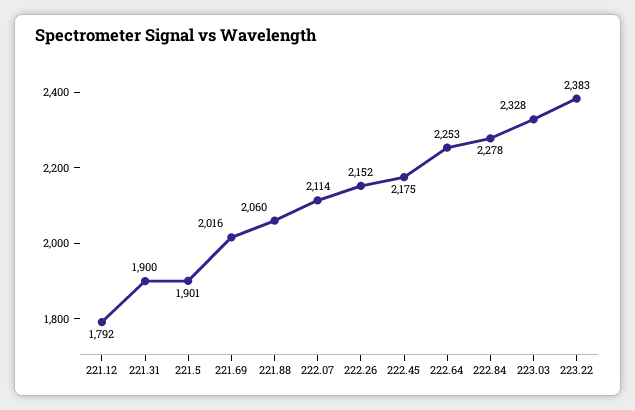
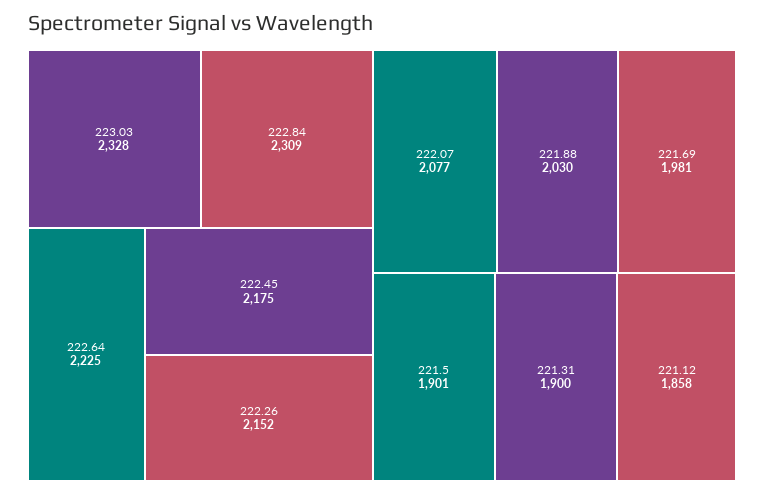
221.12: 1792 -> 1858
221.69: 2016 -> 1981
221.88: 2060 -> 2030
222.07: 2114 -> 2077
222.64: 2253 -> 2225
222.84: 2278 -> 2309
223.22: 2383 -> none

